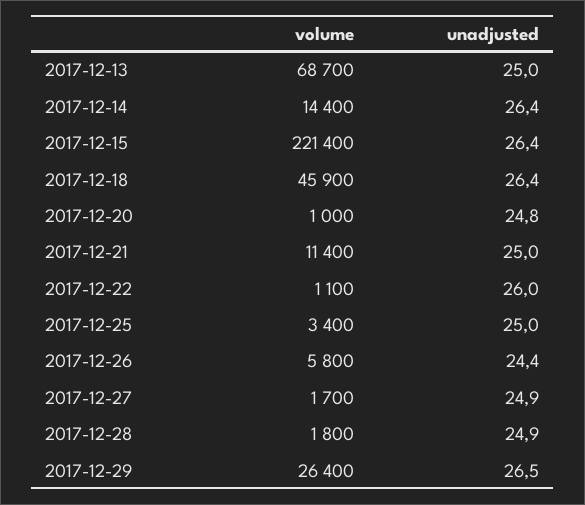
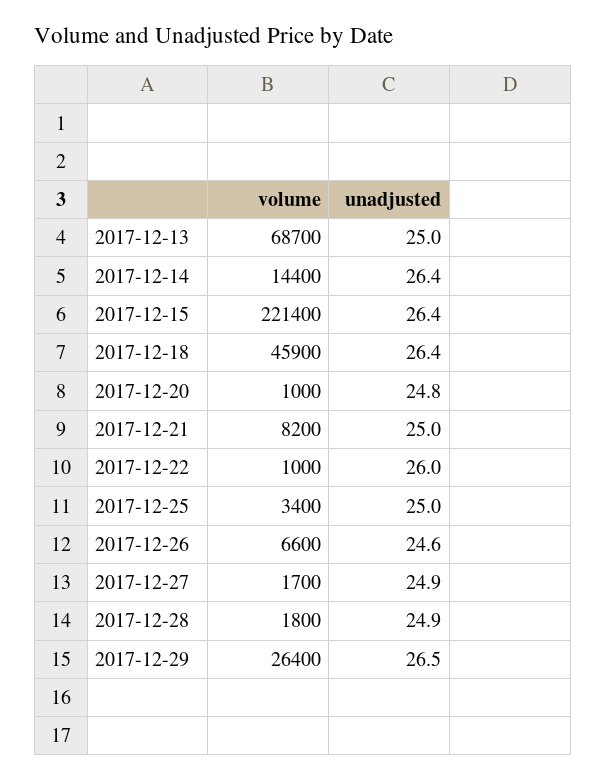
volume, 2017-12-21: 11400 -> 8200
volume, 2017-12-22: 1100 -> 1000
volume, 2017-12-26: 5800 -> 6600
unadjusted, 2017-12-26: 24.4 -> 24.6

